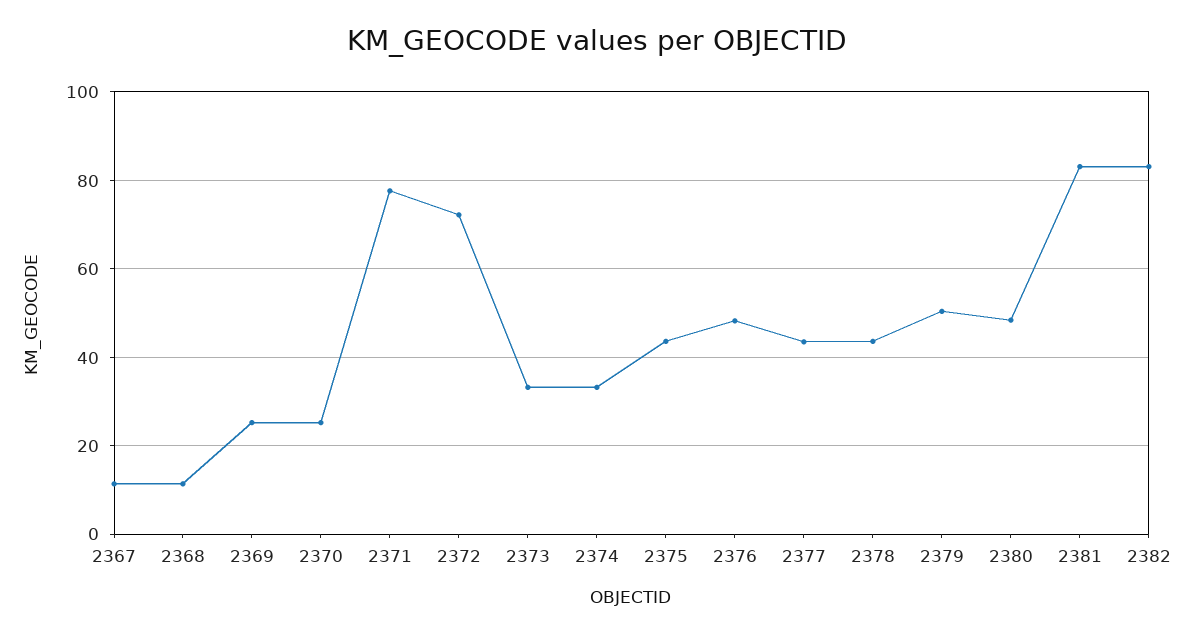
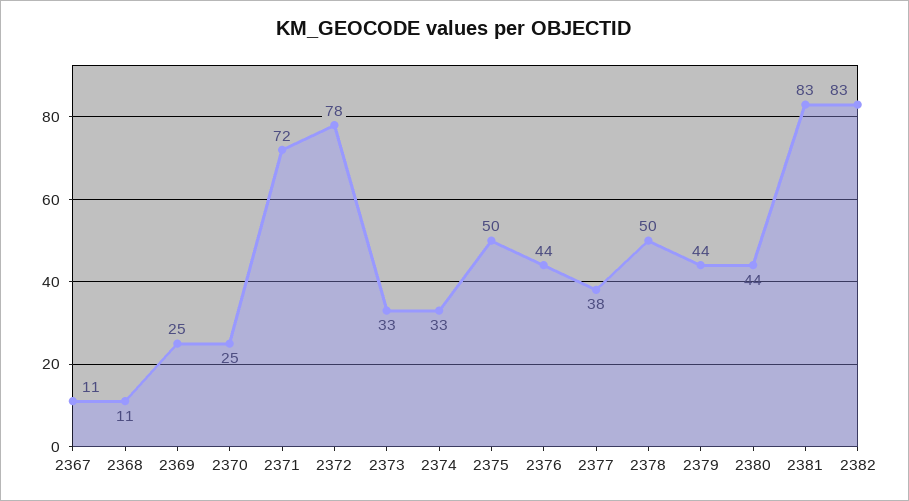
2371: 78 -> 72
2372: 72 -> 78
2375: 44 -> 50
2376: 48 -> 44
2377: 44 -> 38
2378: 44 -> 50
2379: 50 -> 44
2380: 48 -> 44

